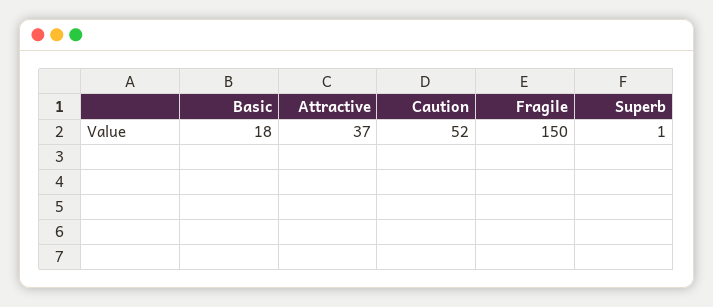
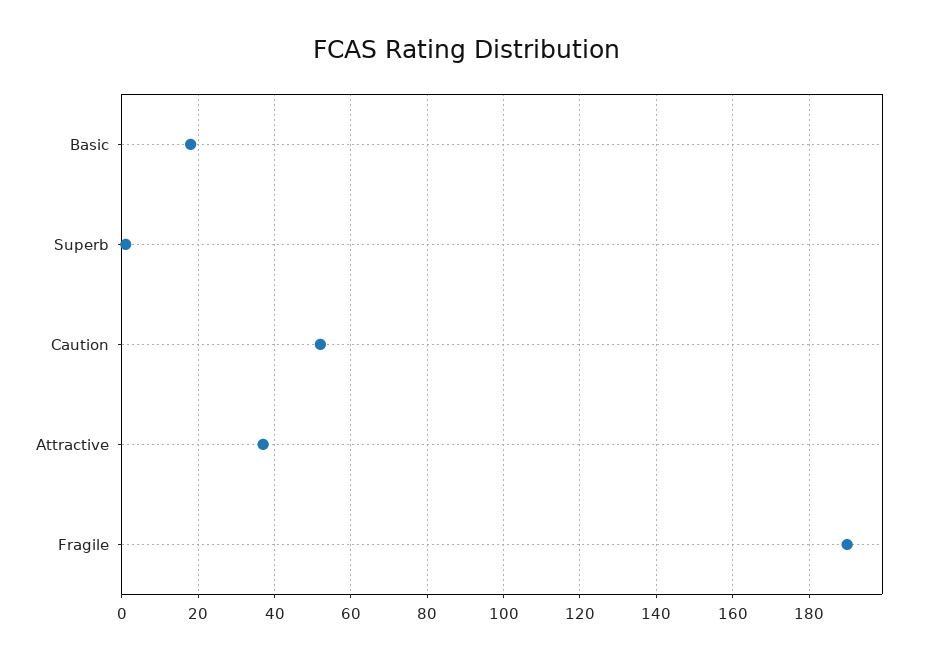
Fragile: 150 -> 190

